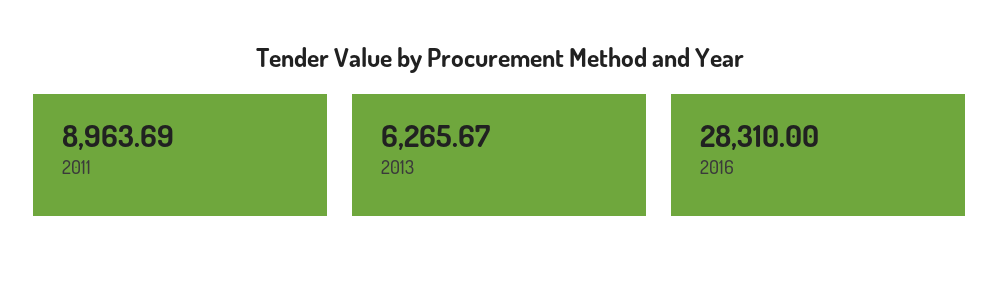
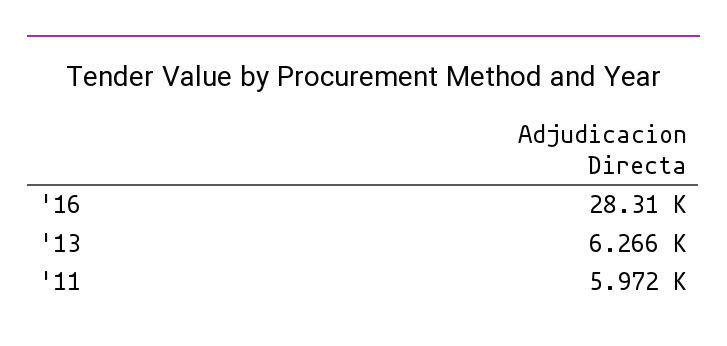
2011: 8963.69 -> 5972

